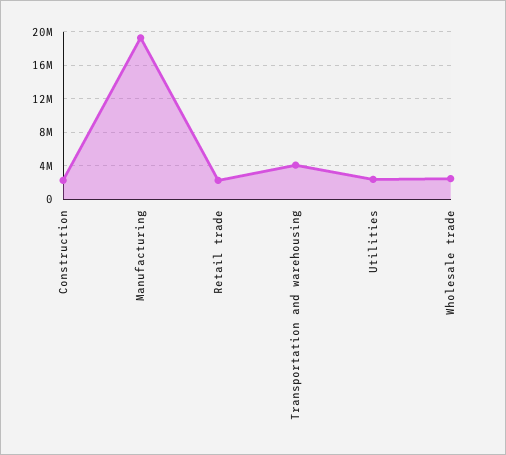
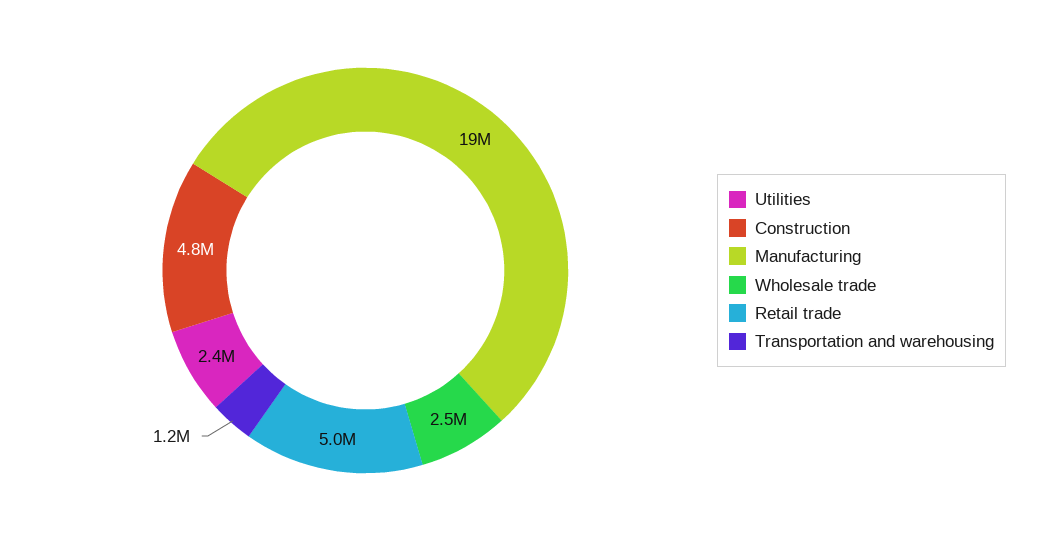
Construction: 2000000 -> 4800000
Retail trade: 2000000 -> 5000000
Transportation and warehousing: 4000000 -> 1200000

